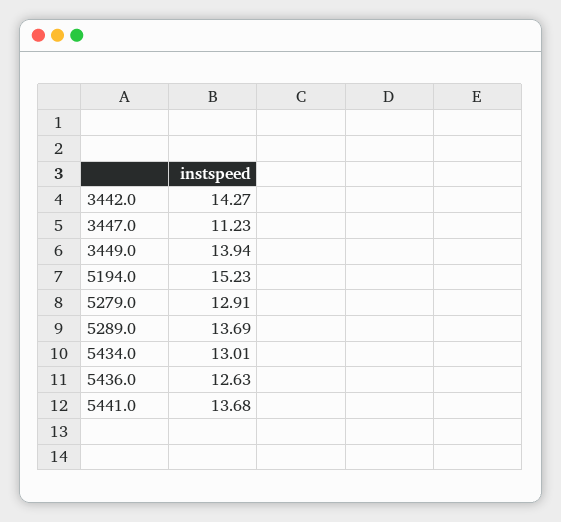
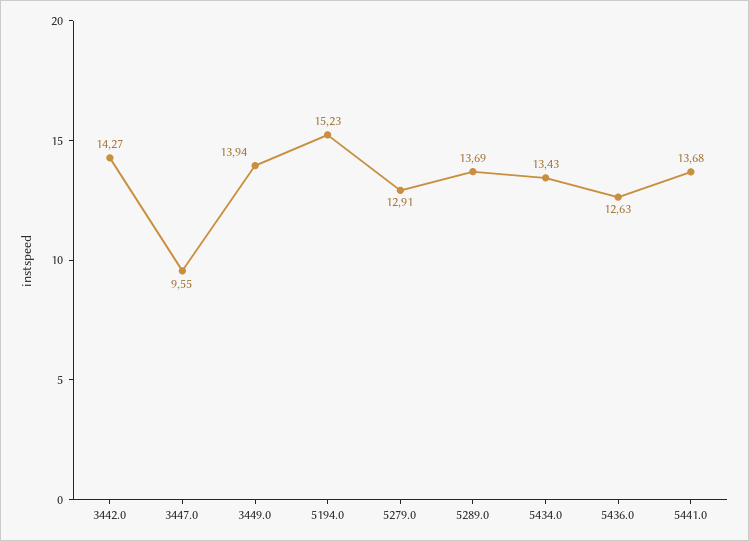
3447.0: 11.23 -> 9.55
5434.0: 13.01 -> 13.43

